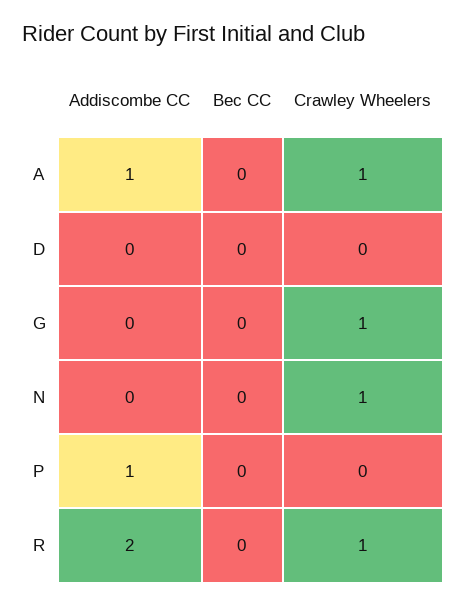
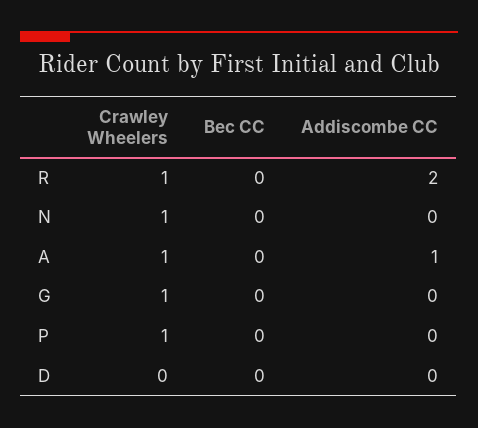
Addiscombe CC, P: 1 -> 0
Crawley Wheelers, P: 0 -> 1

